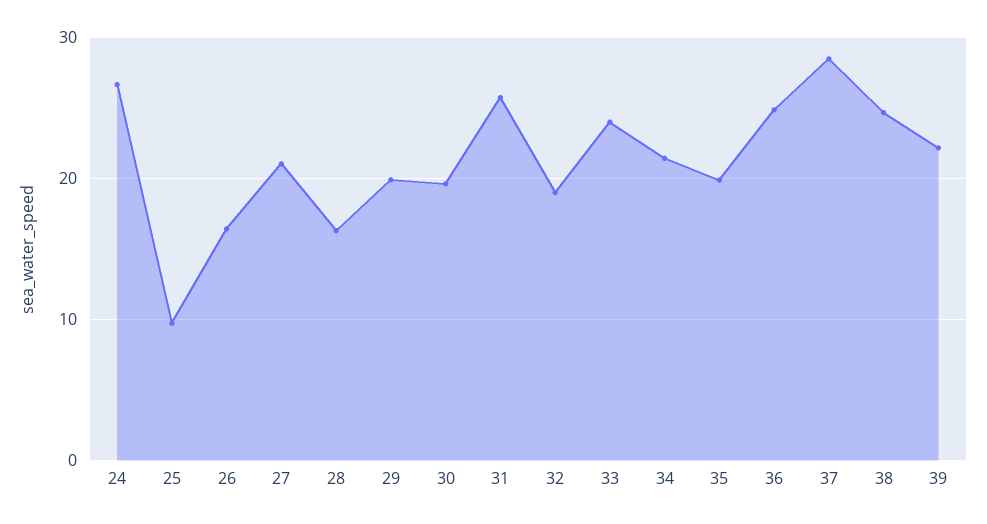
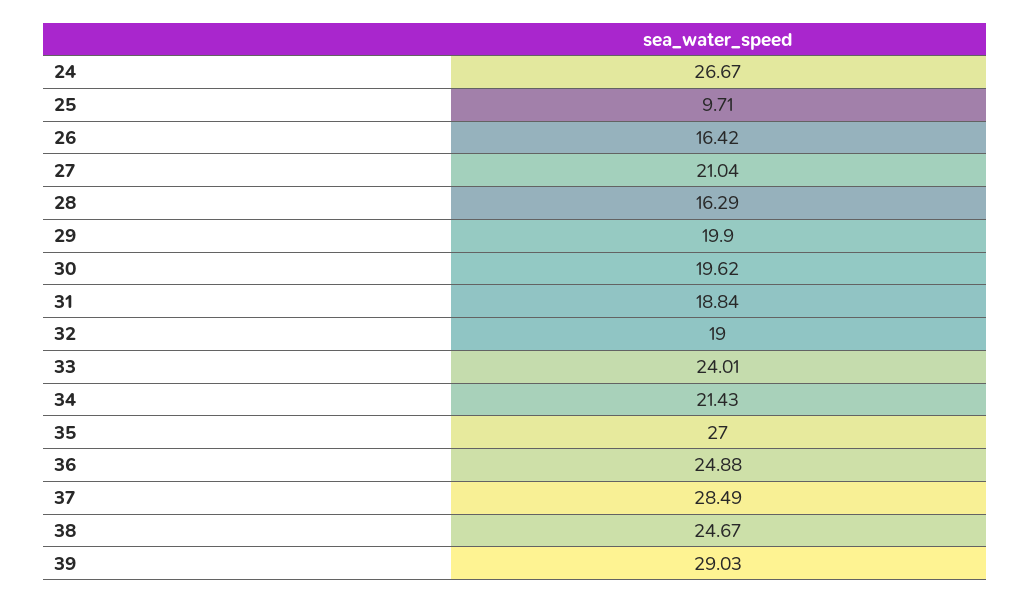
31: 26 -> 18.84
35: 20 -> 27
39: 22 -> 29.03

